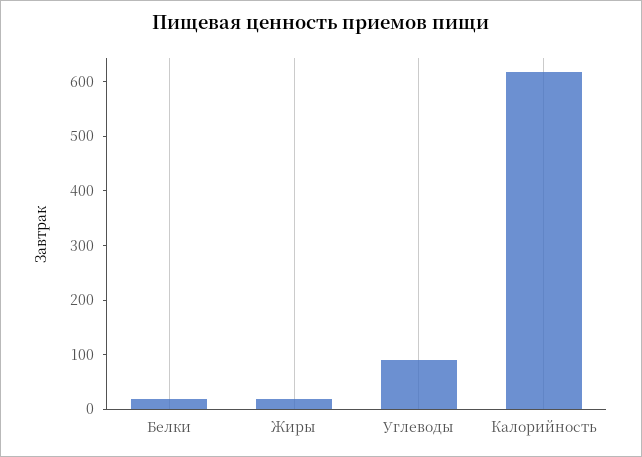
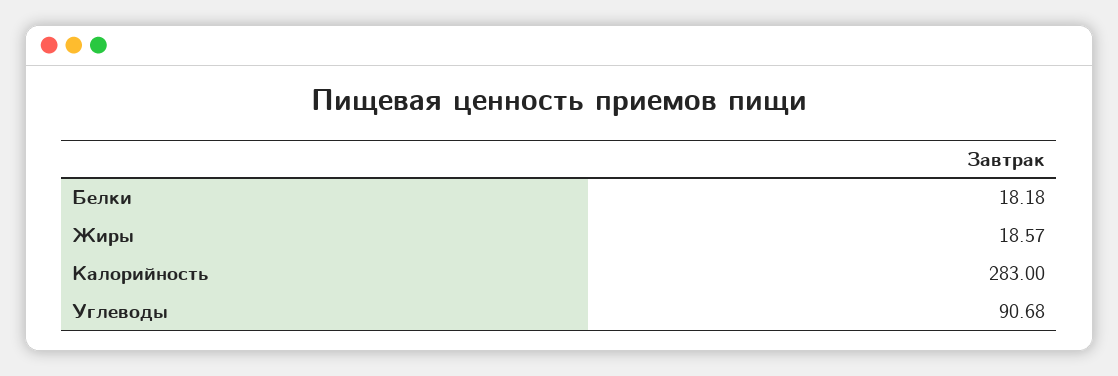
Калорийность: 620 -> 283

